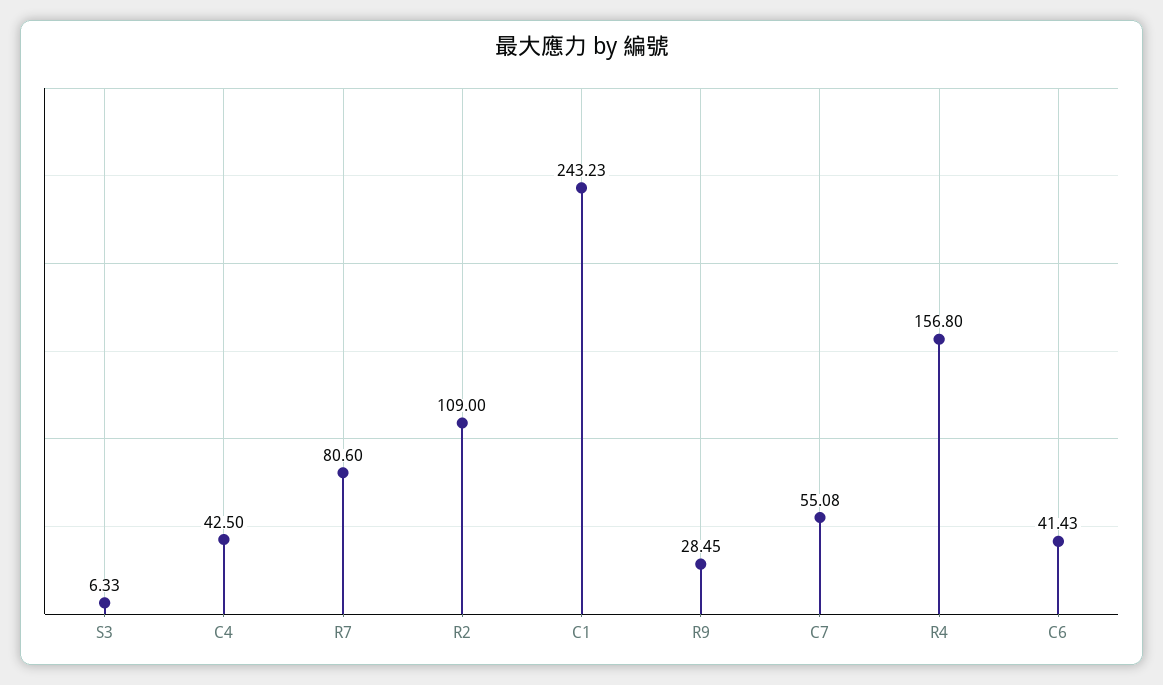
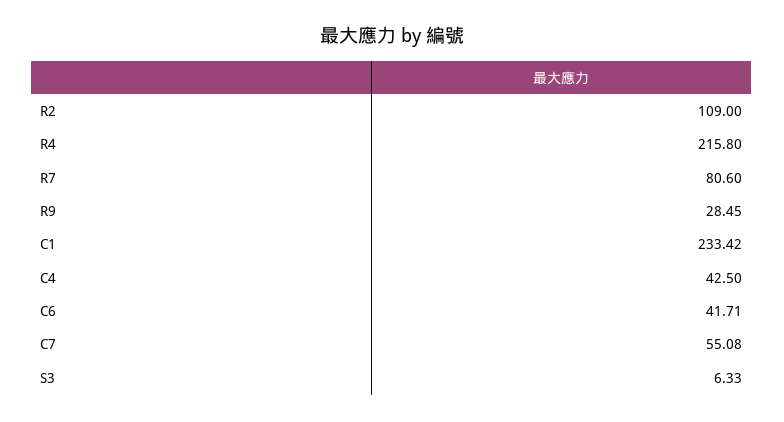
C1: 243.23 -> 233.42
R4: 156.8 -> 215.8
C6: 41.43 -> 41.71

